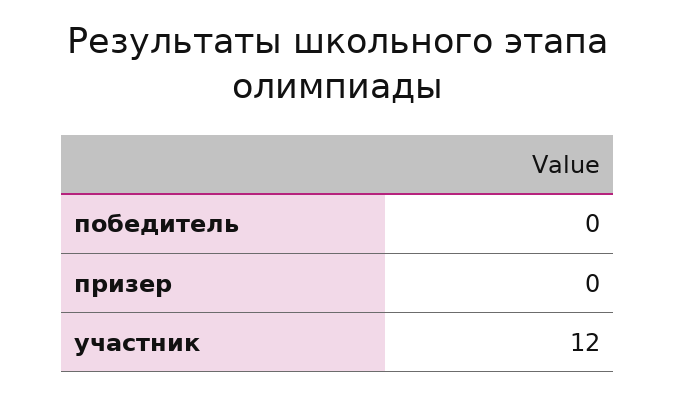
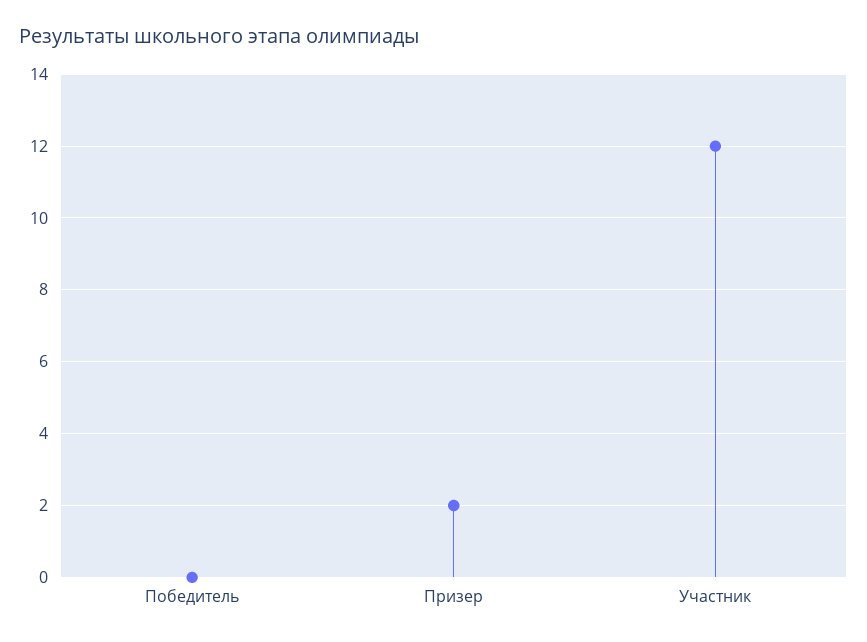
призер: 0 -> 2

